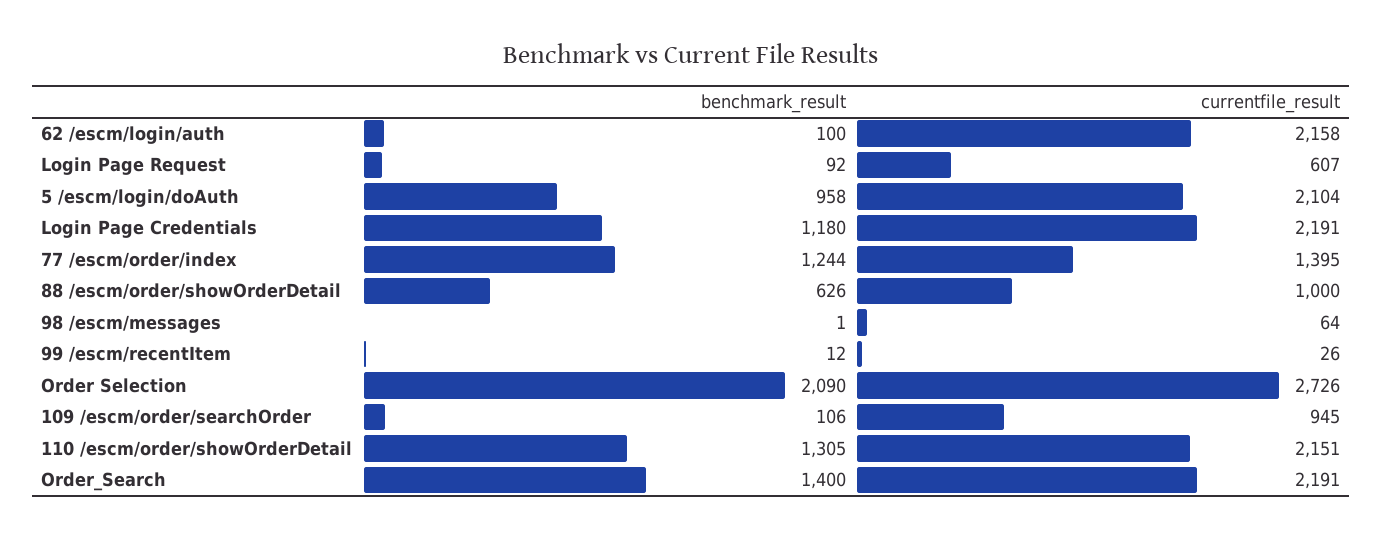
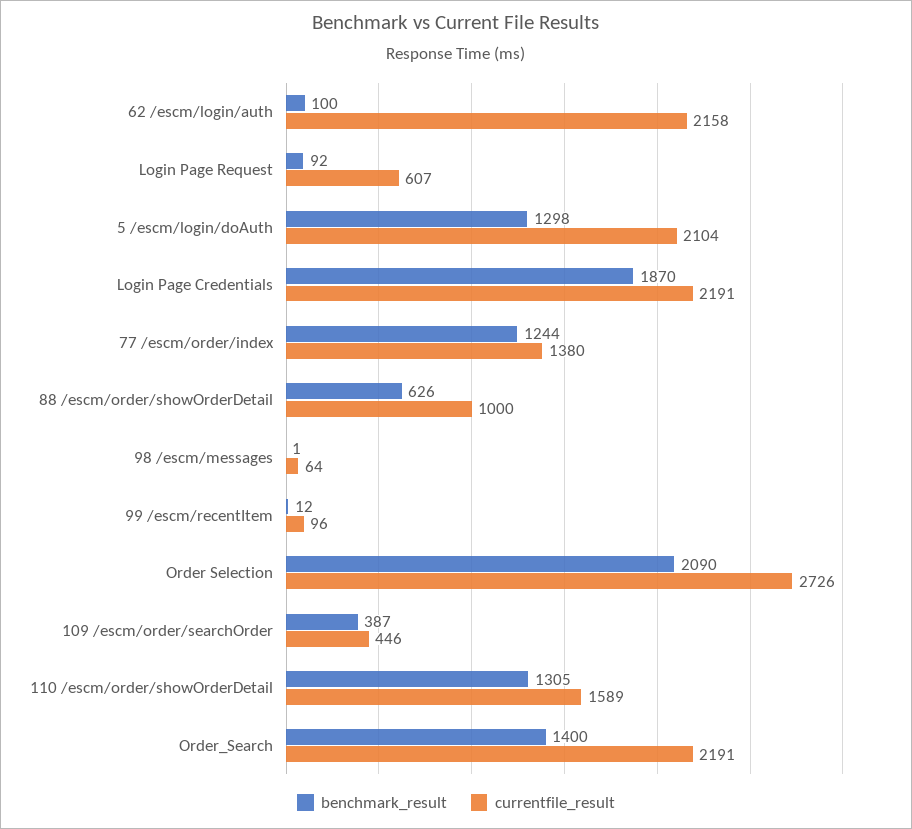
benchmark_result, 5 /escm/login/doAuth: 958 -> 1298
benchmark_result, Login Page Credentials: 1180 -> 1870
currentfile_result, 77 /escm/order/index: 1395 -> 1380
currentfile_result, 99 /escm/recentItem: 26 -> 96
benchmark_result, 109 /escm/order/searchOrder: 106 -> 387
currentfile_result, 109 /escm/order/searchOrder: 945 -> 446
currentfile_result, 110 /escm/order/showOrderDetail: 2151 -> 1589

